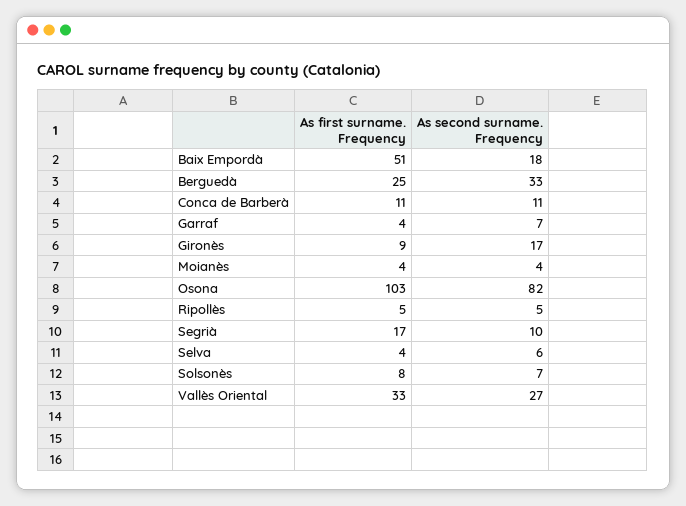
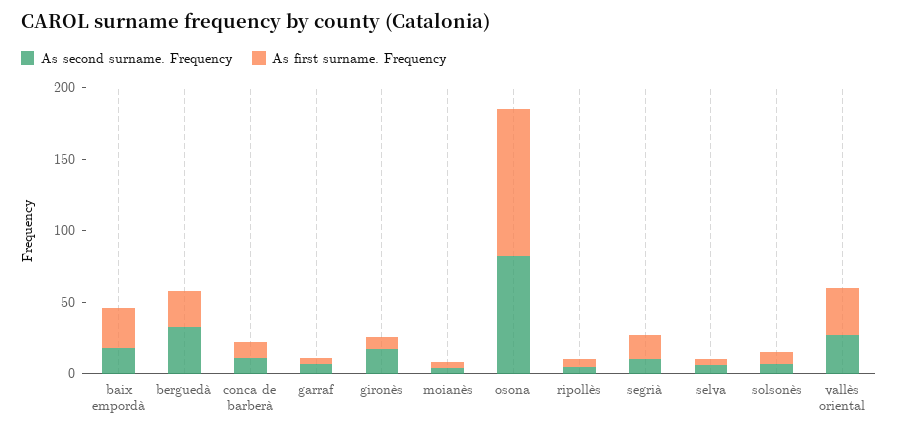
As first surname. Frequency, Baix Empordà: 51 -> 30

